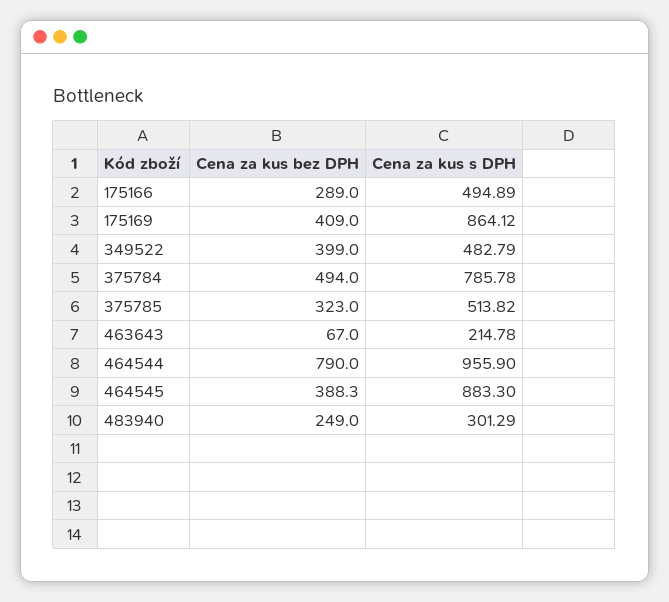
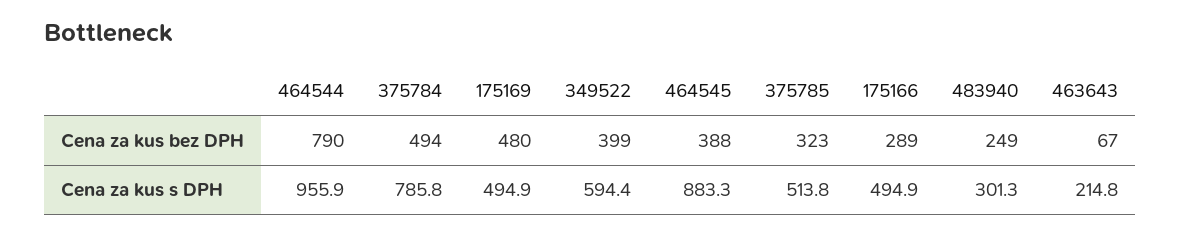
Cena za kus bez DPH, 175169: 409 -> 480
Cena za kus s DPH, 175169: 864.12 -> 494.9
Cena za kus s DPH, 349522: 482.79 -> 594.4

